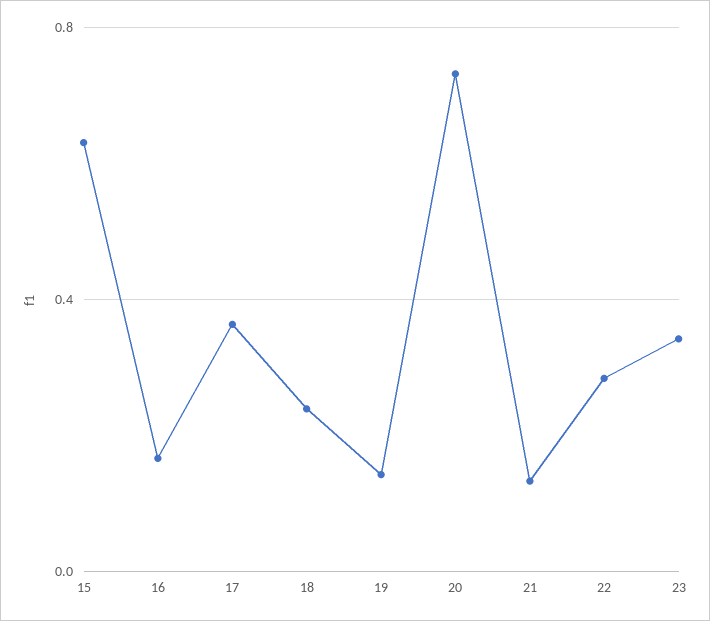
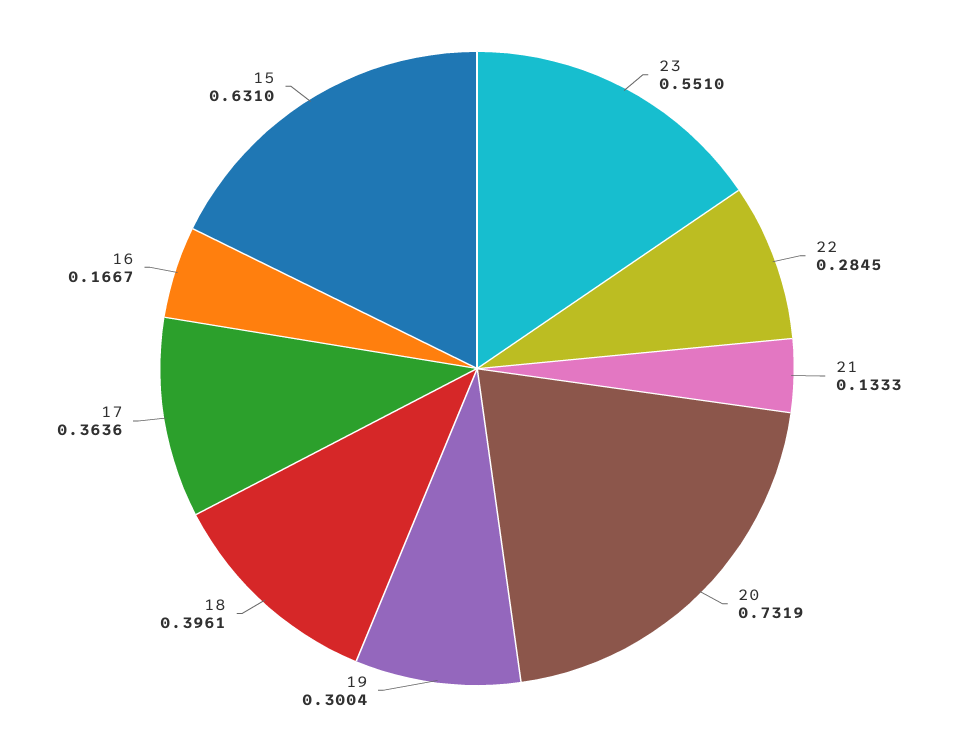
18: 0.25 -> 0.3961
19: 0.15 -> 0.3004
23: 0.35 -> 0.551

